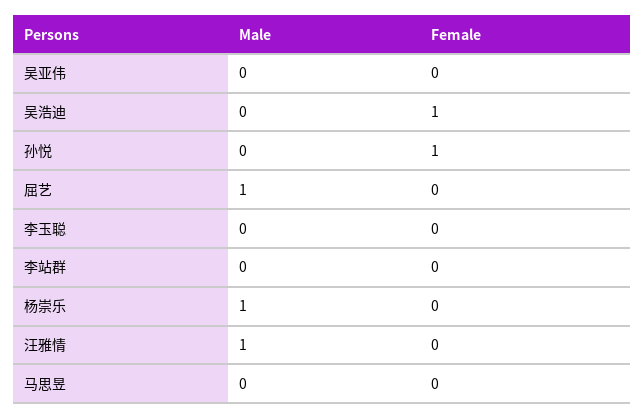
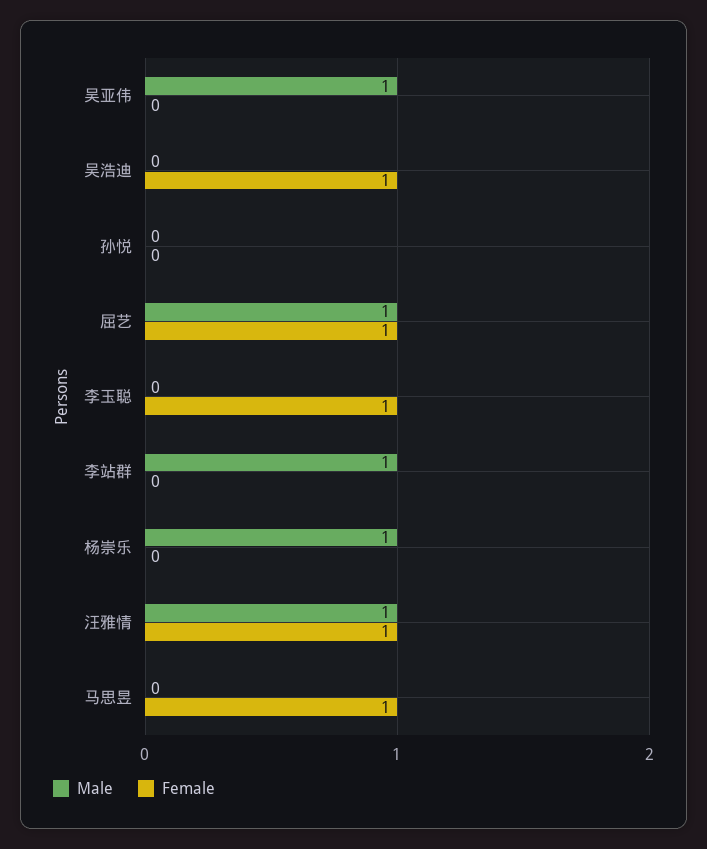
Male, 吴亚伟: 0 -> 1
Female, 孙悦: 1 -> 0
Female, 屈艺: 0 -> 1
Female, 李玉聪: 0 -> 1
Male, 李站群: 0 -> 1
Female, 汪雅情: 0 -> 1
Female, 马思昱: 0 -> 1

